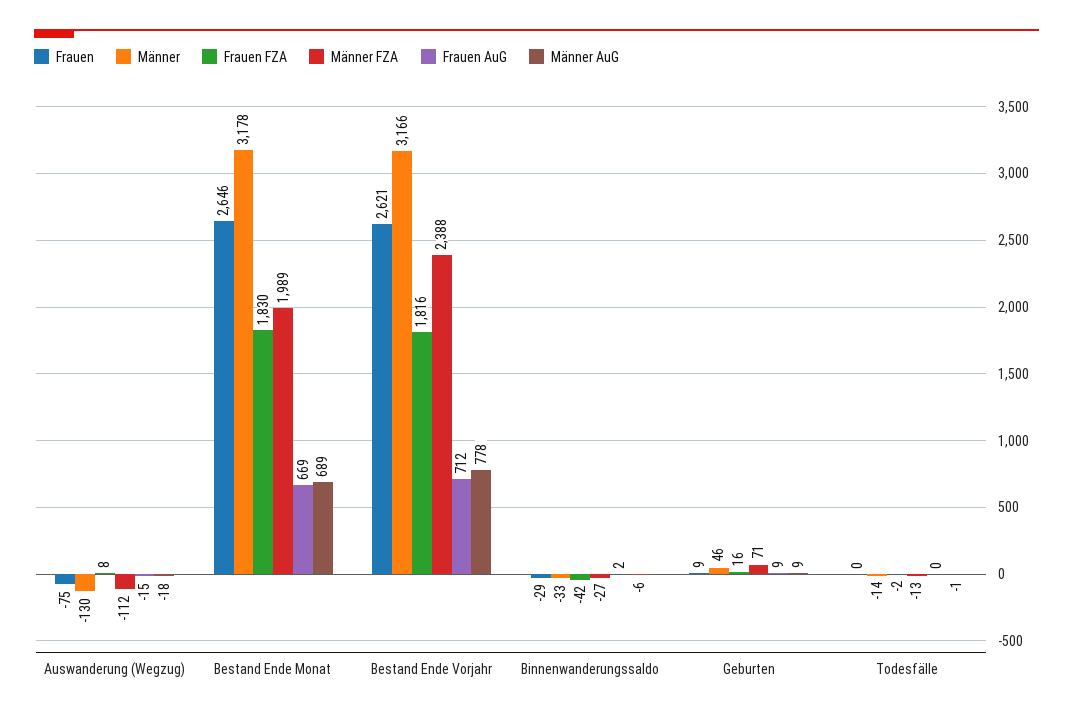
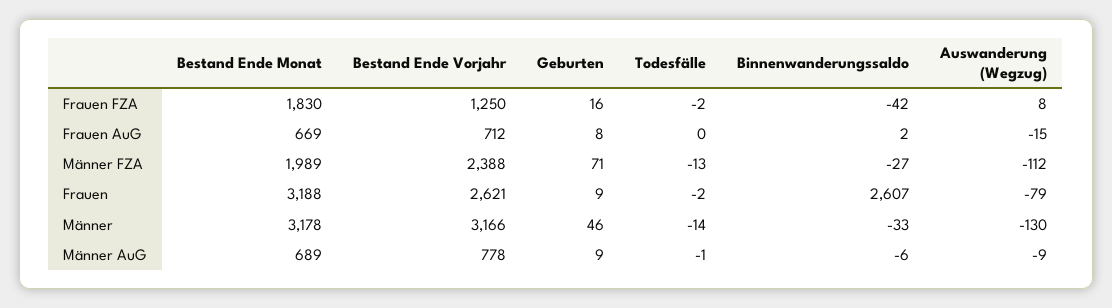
Frauen, Auswanderung (Wegzug): -75 -> -79
Männer AuG, Auswanderung (Wegzug): -18 -> -9
Frauen, Bestand Ende Monat: 2646 -> 3188
Frauen FZA, Bestand Ende Vorjahr: 1816 -> 1250
Frauen, Binnenwanderungssaldo: -29 -> 2607
Frauen AuG, Geburten: 9 -> 8
Frauen, Todesfälle: 0 -> -2

